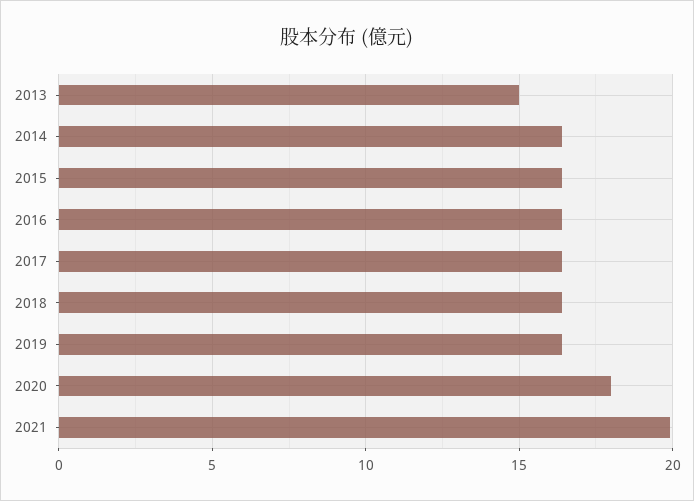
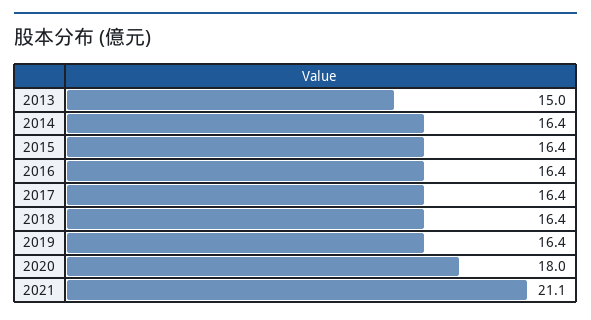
2021: 20 -> 21.1

